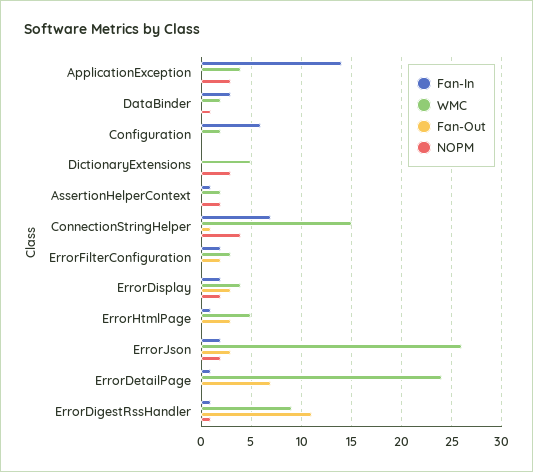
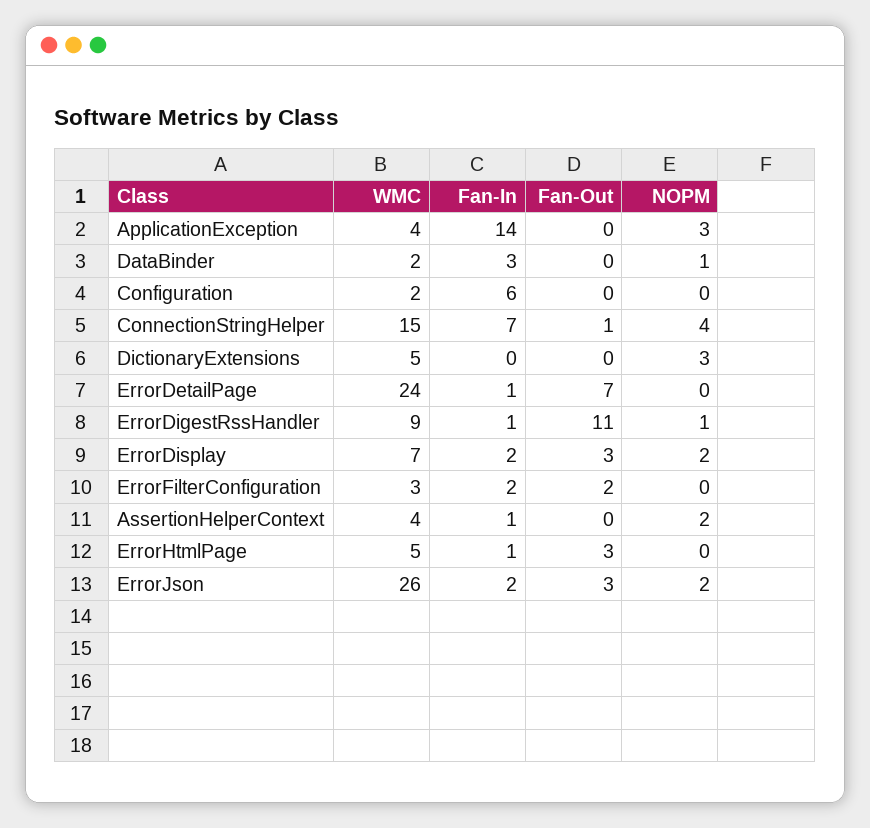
WMC, AssertionHelperContext: 2 -> 4
WMC, ErrorDisplay: 4 -> 7

